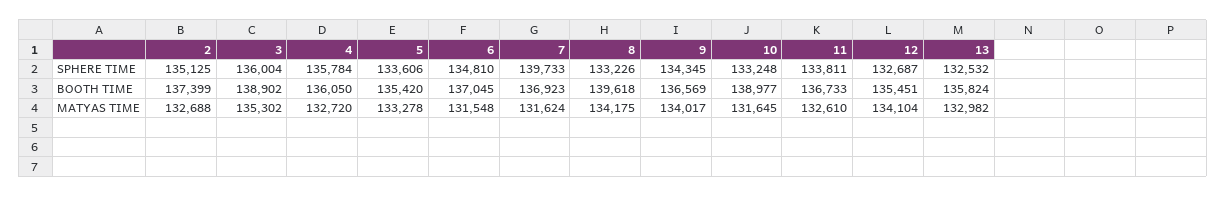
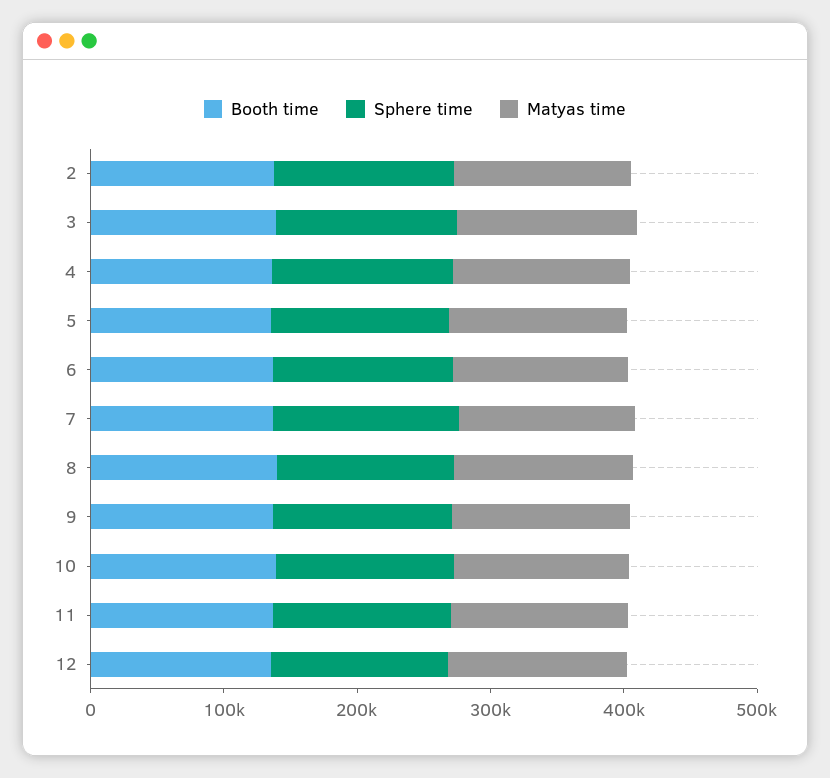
SPHERE TIME, 13: 132532 -> none
BOOTH TIME, 13: 135824 -> none
MATYAS TIME, 13: 132982 -> none

